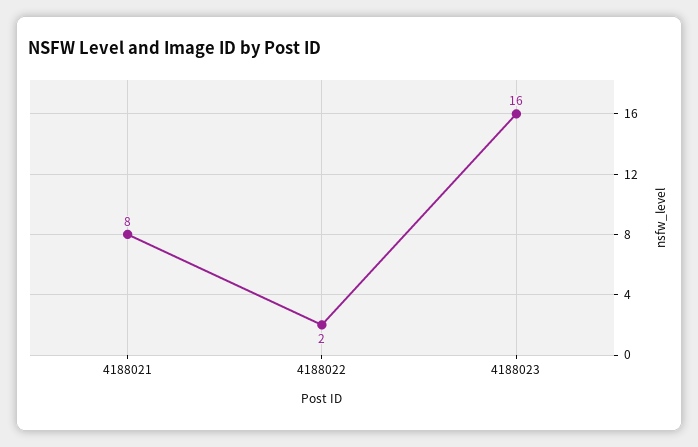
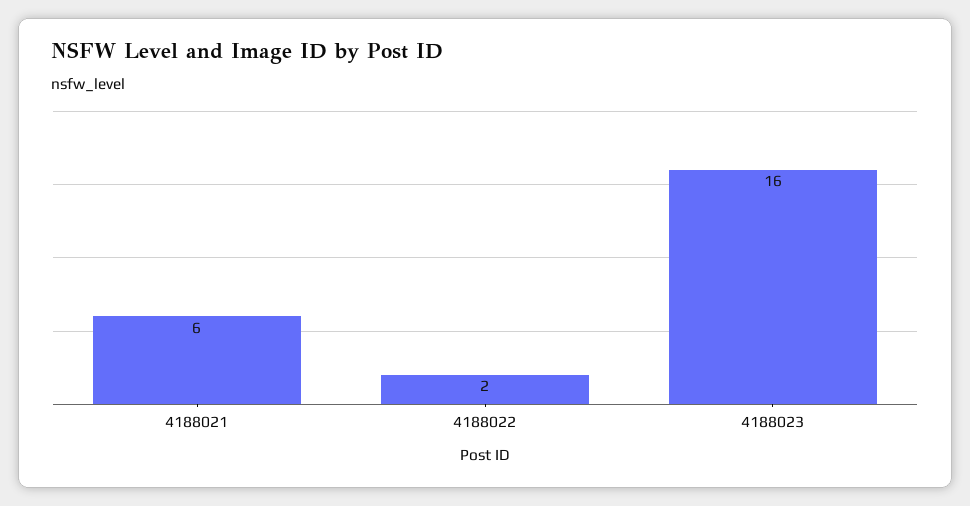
4188021: 8 -> 6

